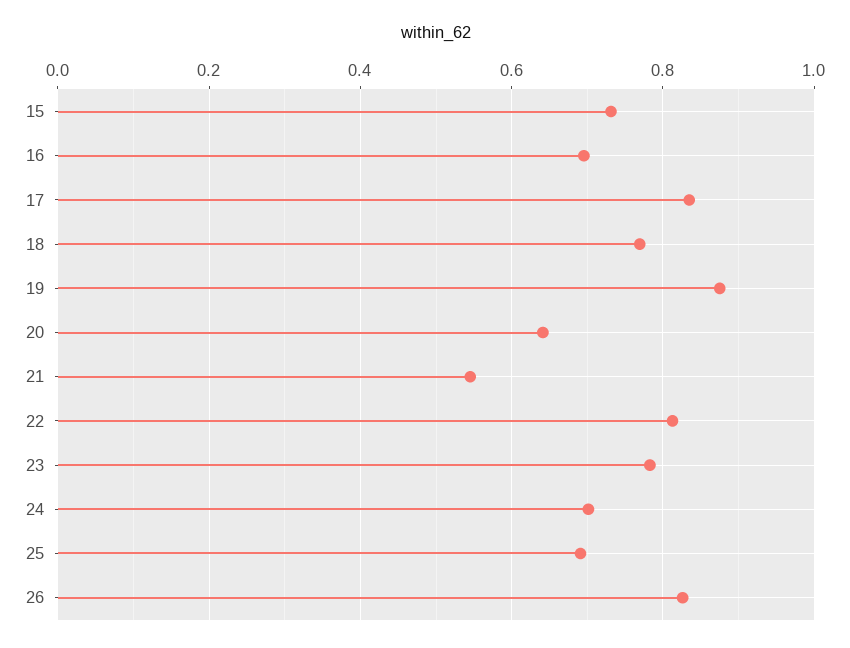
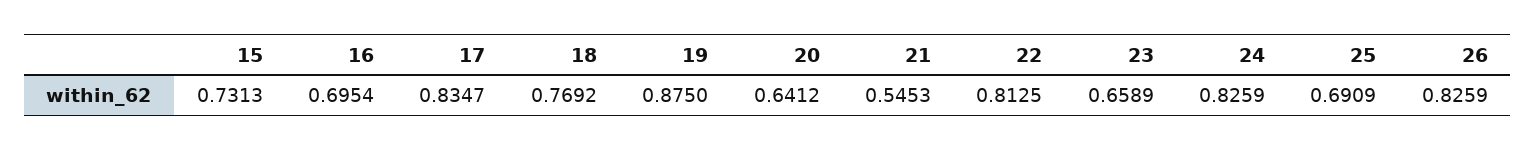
23: 0.78 -> 0.6589
24: 0.7 -> 0.8259

